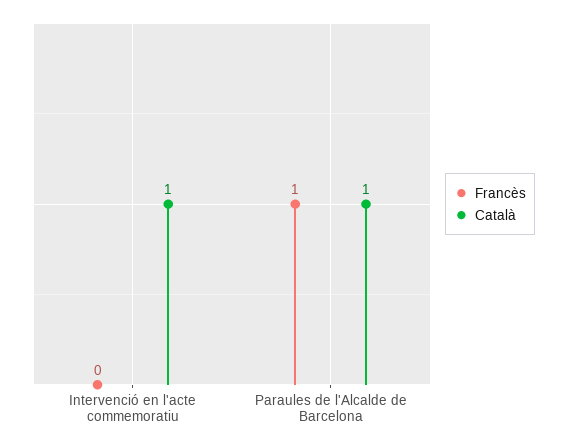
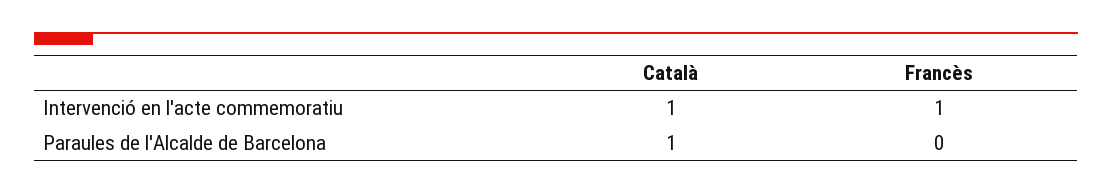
Francès, Intervenció en l'acte commemoratiu: 0 -> 1
Francès, Paraules de l'Alcalde de Barcelona: 1 -> 0

